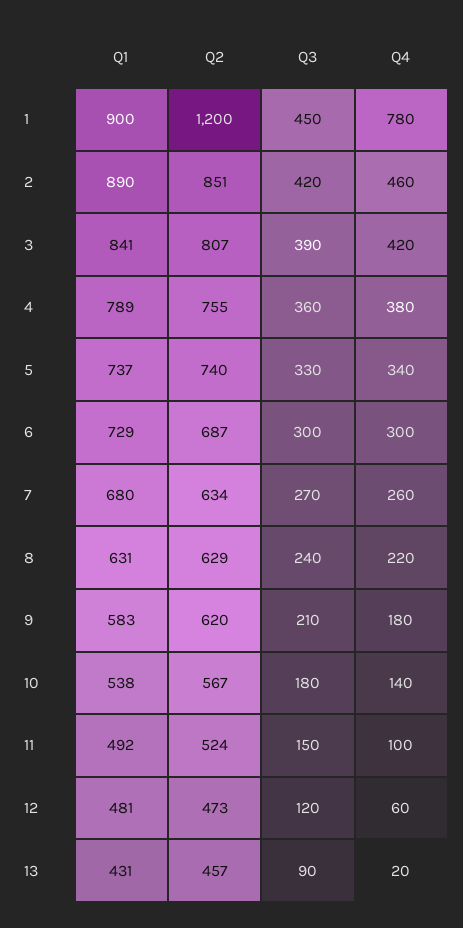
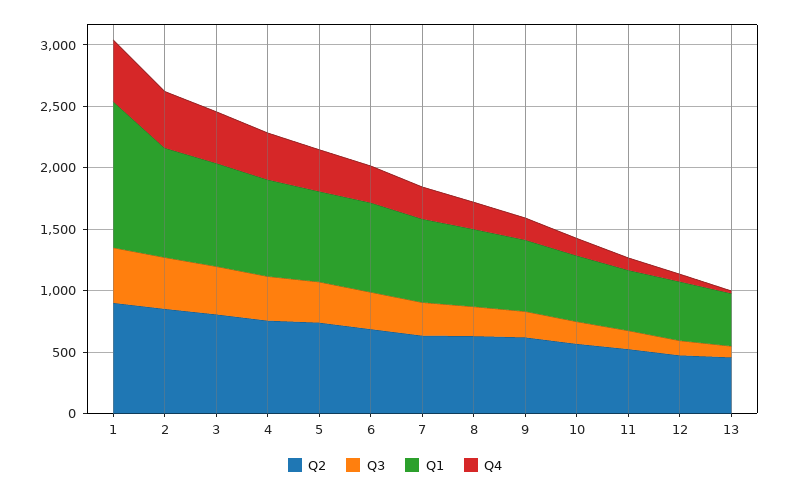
Q1, 1: 900 -> 1200
Q2, 1: 1200 -> 900
Q4, 1: 780 -> 500

